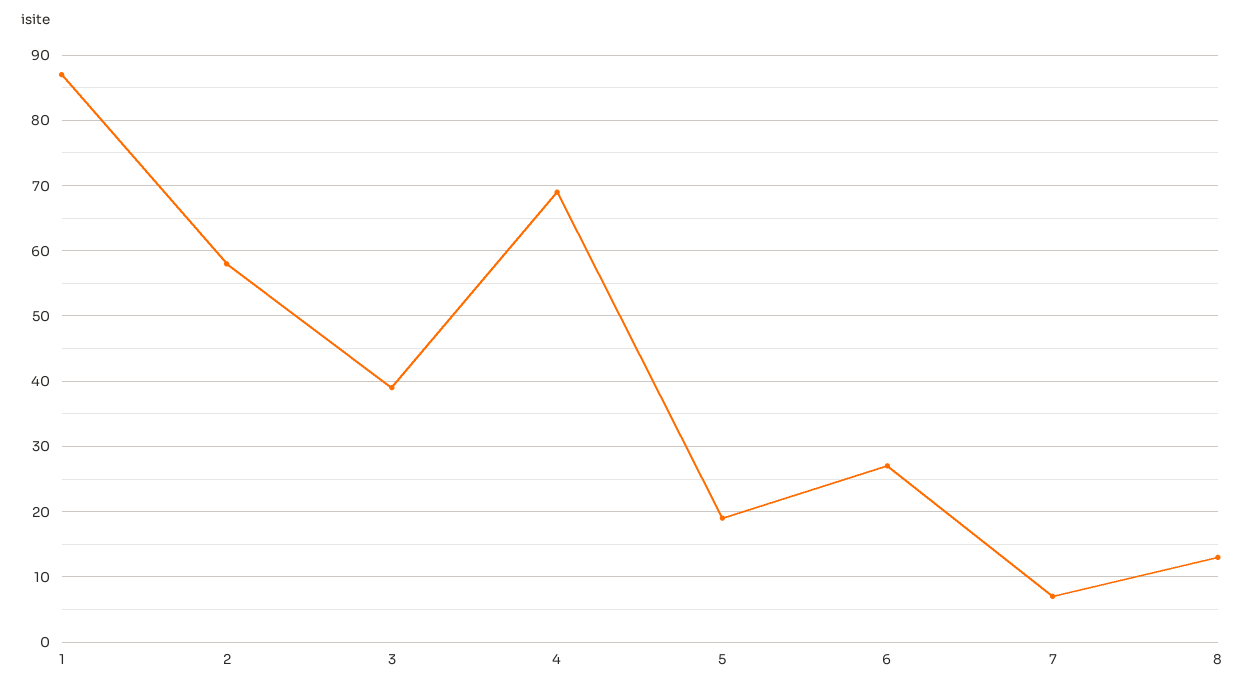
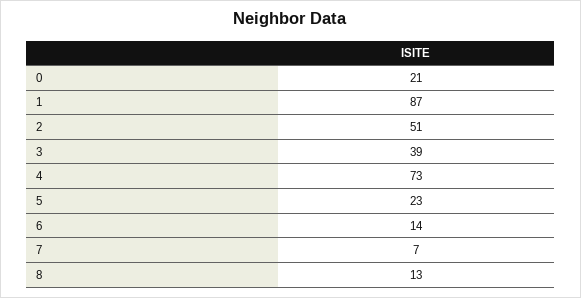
2: 58 -> 51
4: 69 -> 73
5: 19 -> 23
6: 27 -> 14
0: none -> 21

